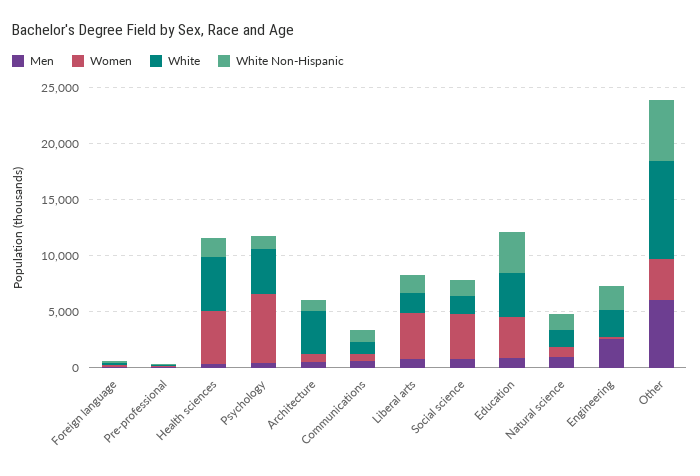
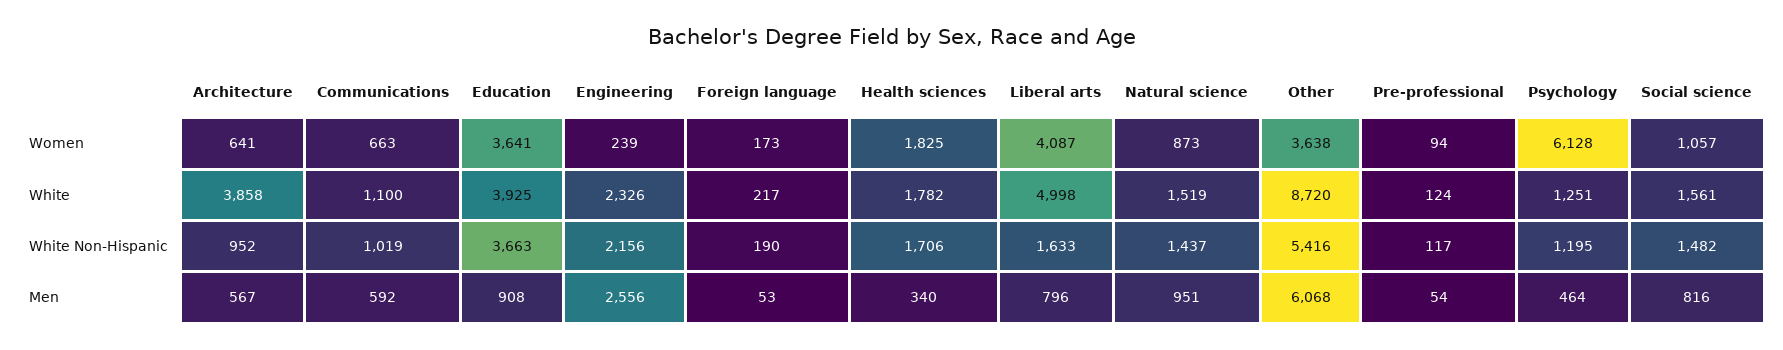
Women, Health sciences: 5000 -> 1825
White, Health sciences: 5000 -> 1782
White, Psychology: 4000 -> 1251
White, Liberal arts: 2000 -> 4998
Women, Social science: 4000 -> 1057

